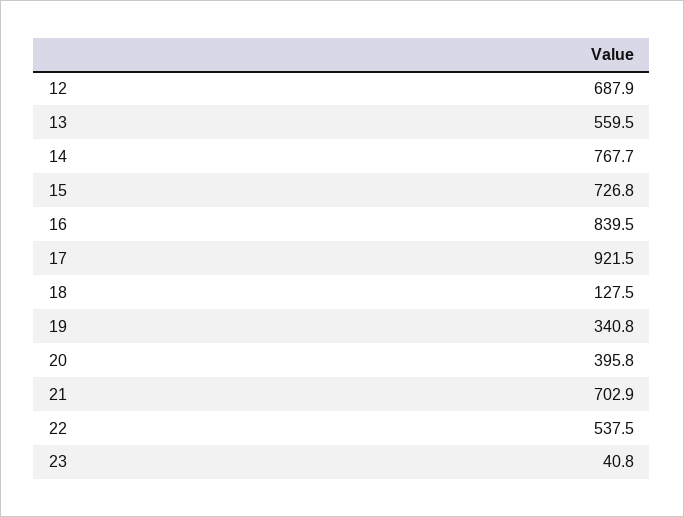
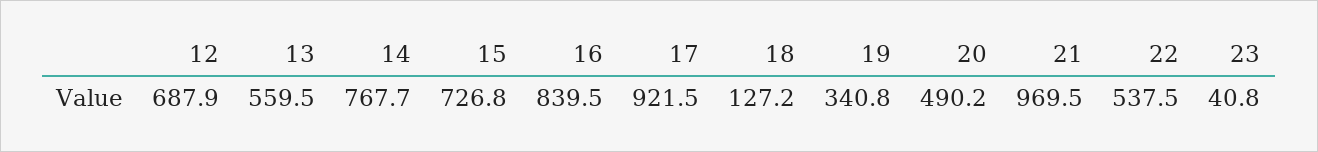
18: 127.5 -> 127.2
20: 395.8 -> 490.2
21: 702.9 -> 969.5

